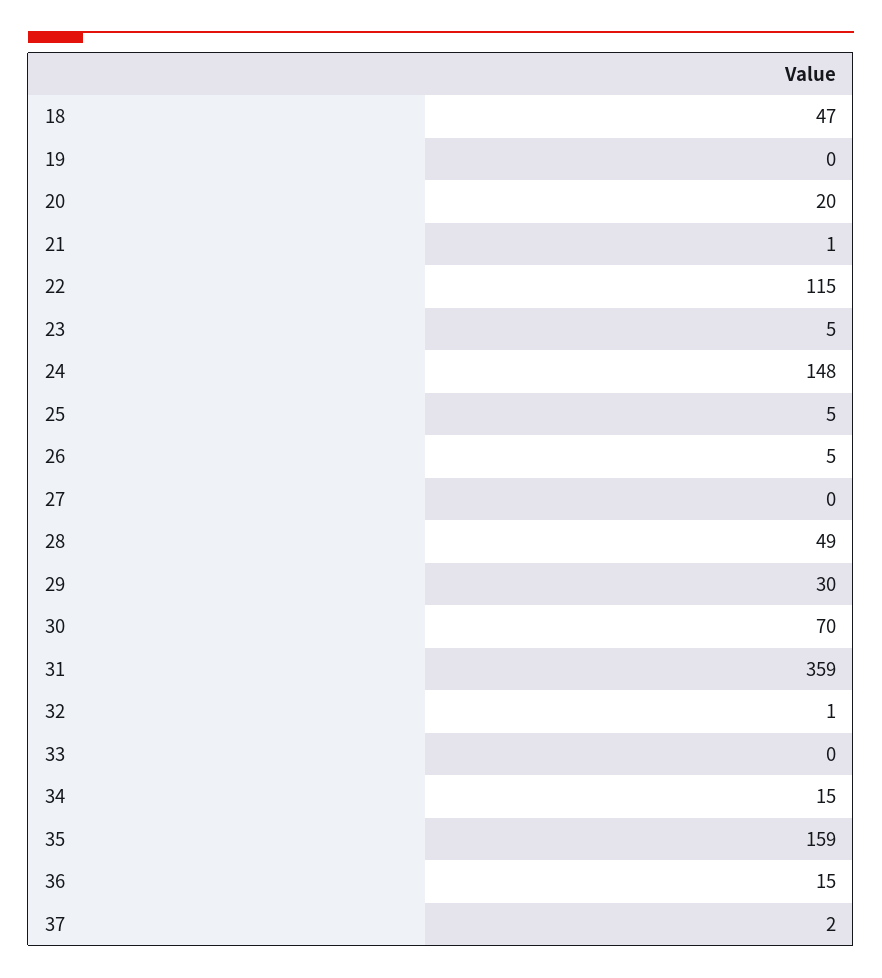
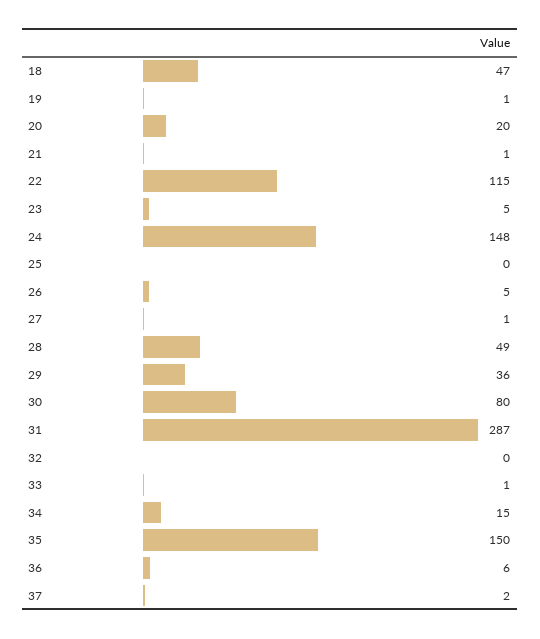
19: 0 -> 1
25: 5 -> 0
27: 0 -> 1
29: 30 -> 36
30: 70 -> 80
31: 359 -> 287
32: 1 -> 0
33: 0 -> 1
35: 159 -> 150
36: 15 -> 6

